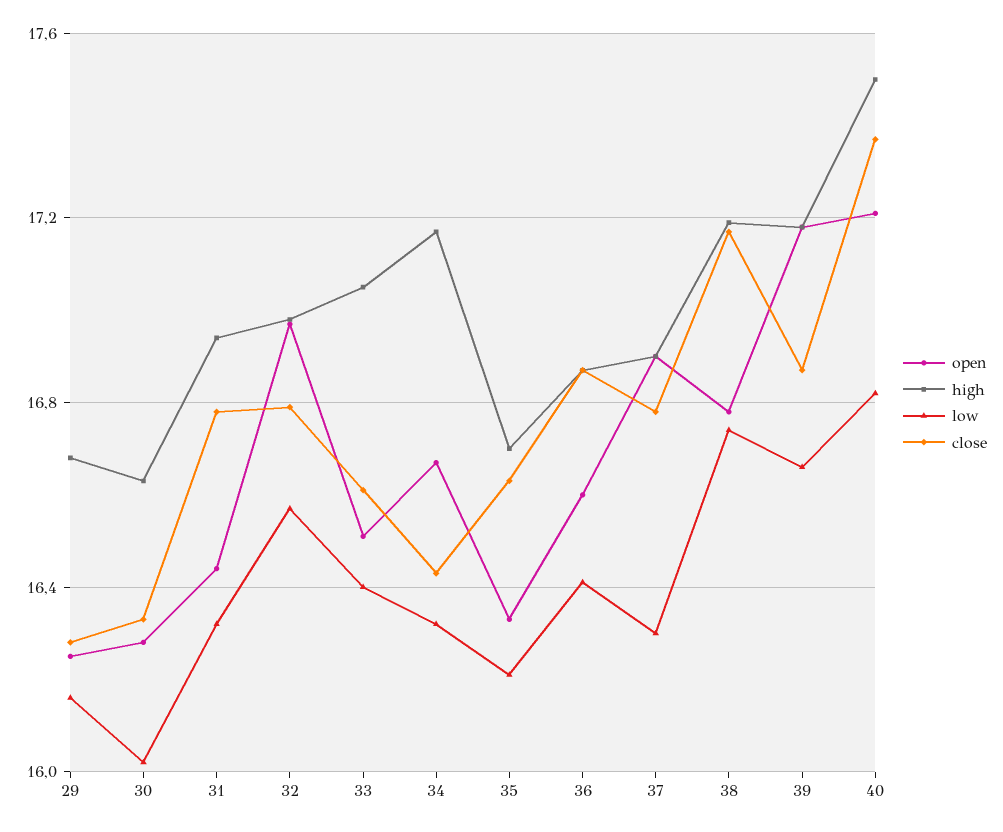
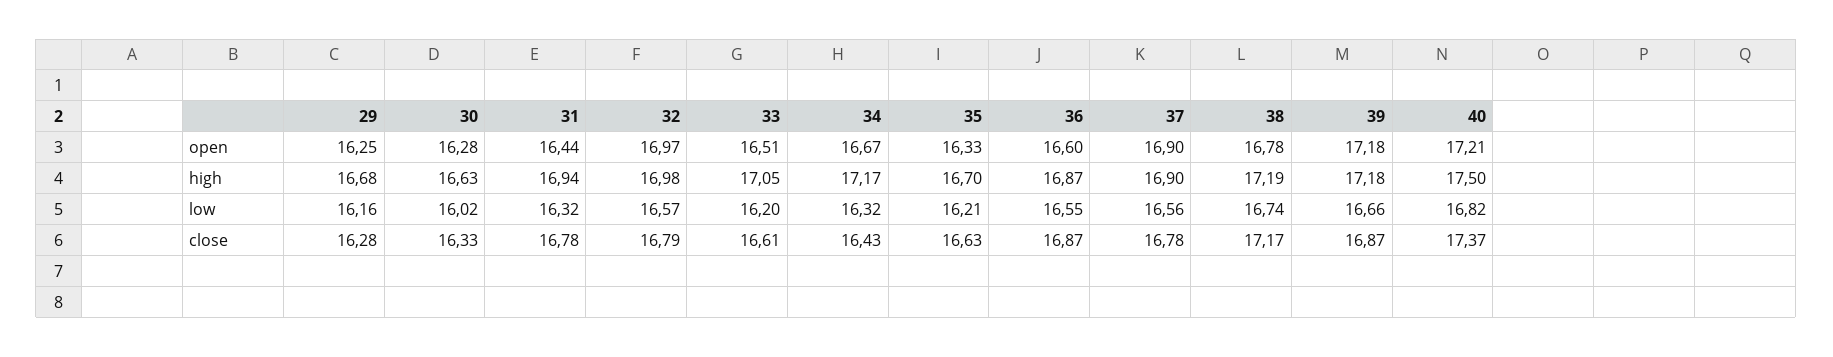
low, 33: 16.4 -> 16.2
low, 36: 16.4 -> 16.55
low, 37: 16.3 -> 16.56

